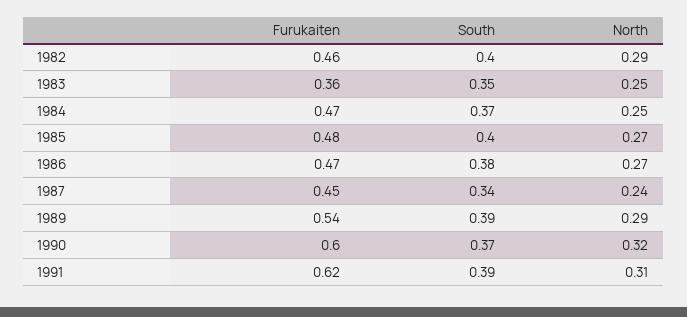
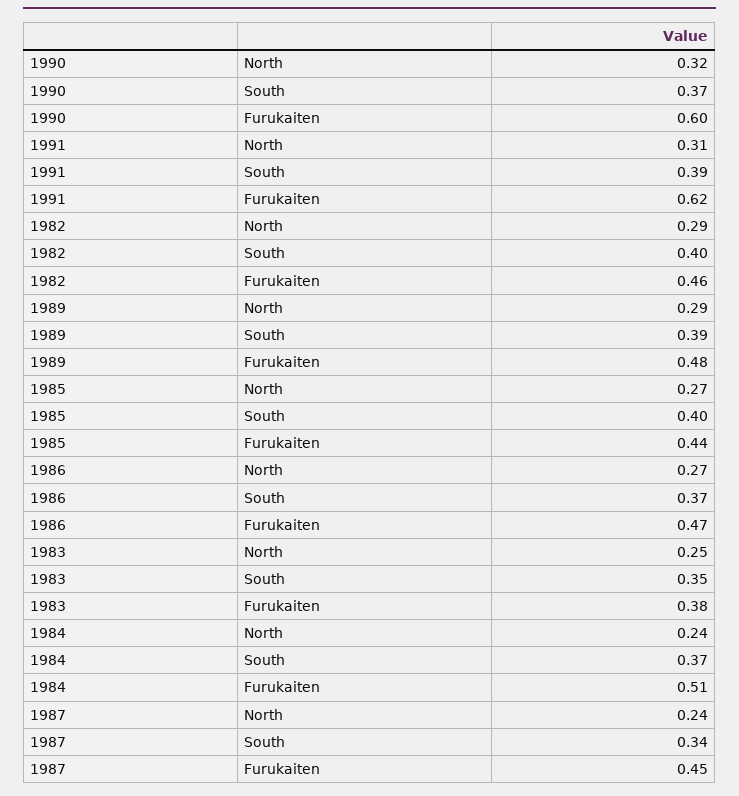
Furukaiten, 1983: 0.36 -> 0.38
Furukaiten, 1984: 0.47 -> 0.51
North, 1984: 0.25 -> 0.24
Furukaiten, 1985: 0.48 -> 0.44
South, 1986: 0.38 -> 0.37
Furukaiten, 1989: 0.54 -> 0.48

